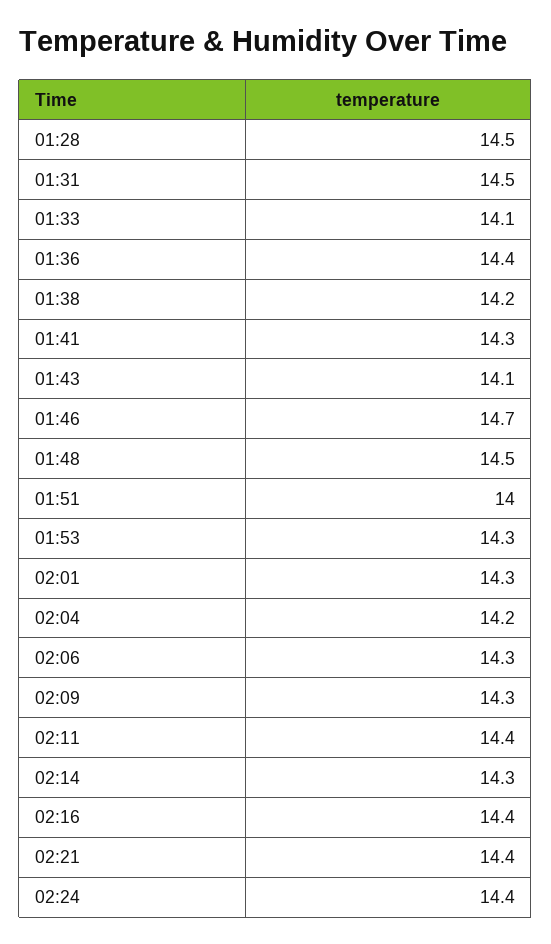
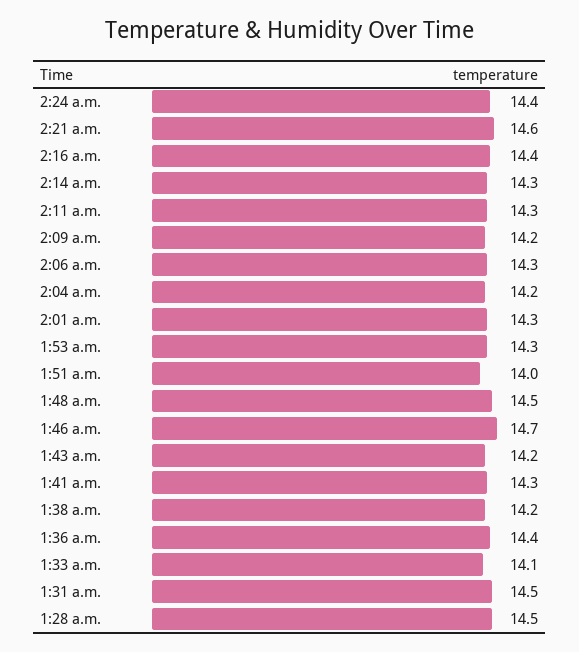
01:43: 14.1 -> 14.2
02:09: 14.3 -> 14.2
02:11: 14.4 -> 14.3
02:21: 14.4 -> 14.6

